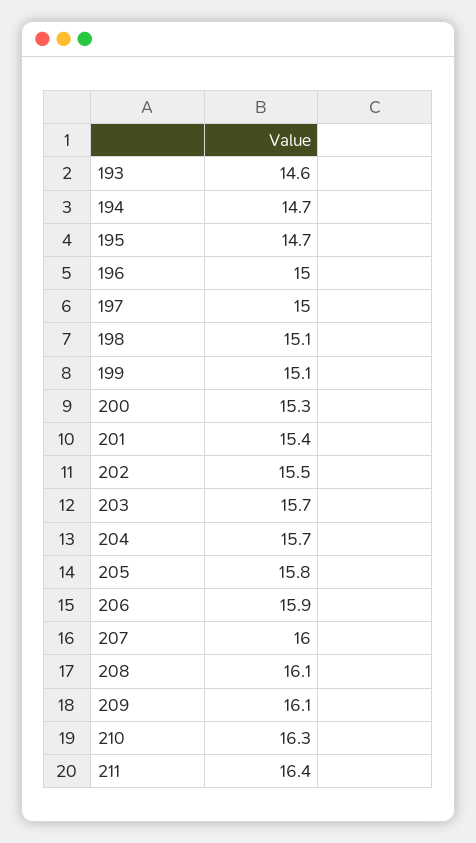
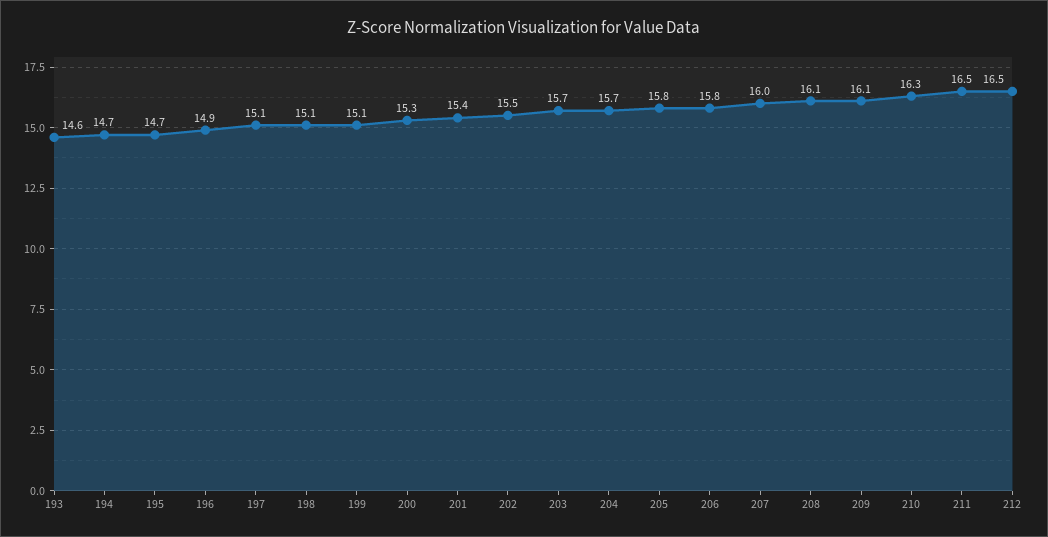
196: 15 -> 14.9
197: 15 -> 15.1
206: 15.9 -> 15.8
211: 16.4 -> 16.5
212: none -> 16.5

